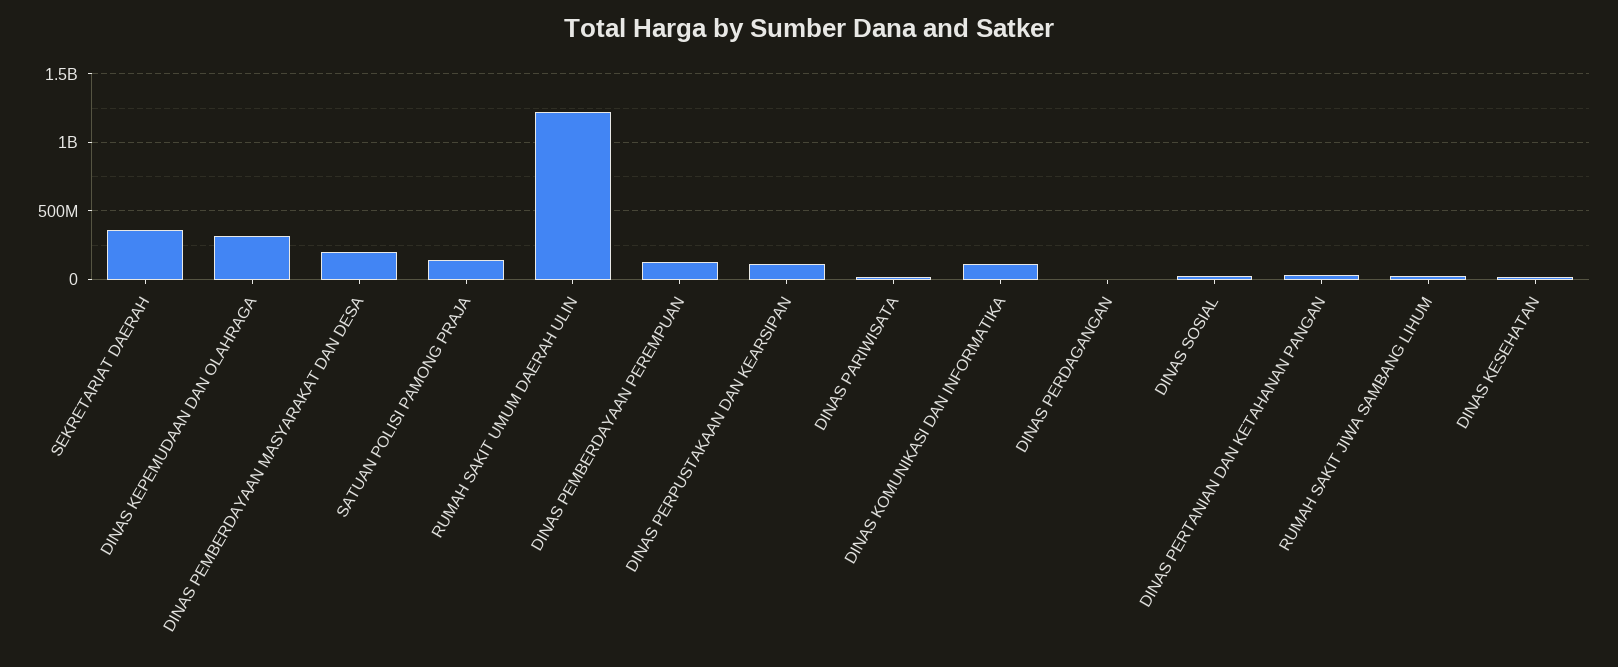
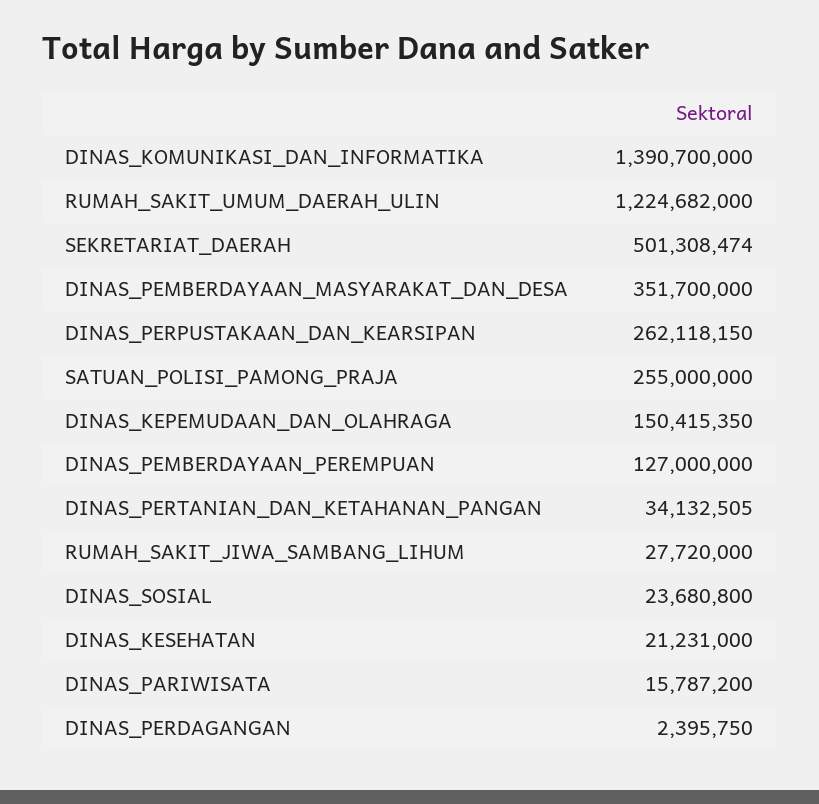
SEKRETARIAT DAERAH: 350000000 -> 501308474
DINAS KEPEMUDAAN DAN OLAHRAGA: 300000000 -> 150415350
DINAS PEMBERDAYAAN MASYARAKAT DAN DESA: 200000000 -> 351700000
SATUAN POLISI PAMONG PRAJA: 150000000 -> 255000000
DINAS PERPUSTAKAAN DAN KEARSIPAN: 100000000 -> 262118150
DINAS KOMUNIKASI DAN INFORMATIKA: 100000000 -> 1390700000

